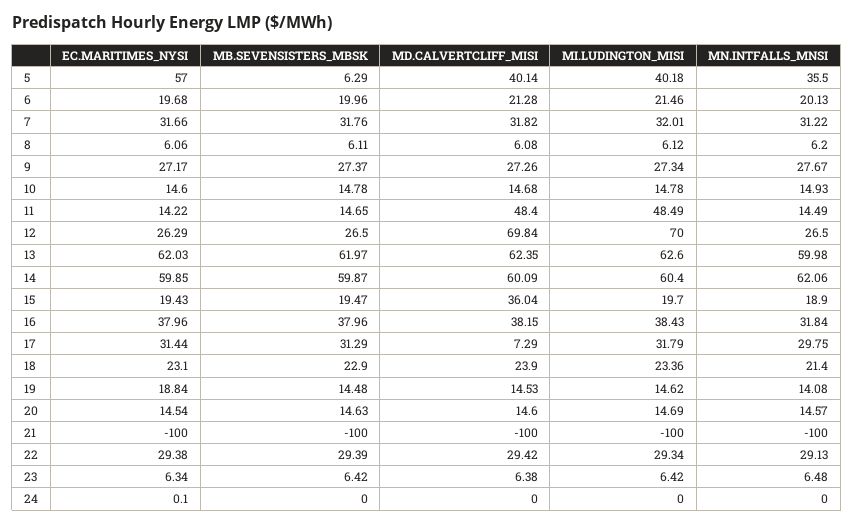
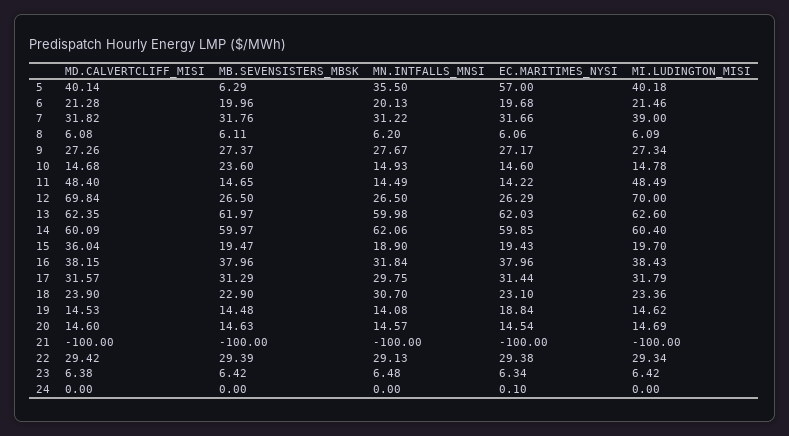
MI.LUDINGTON_MISI, 7: 32.01 -> 39
MI.LUDINGTON_MISI, 8: 6.12 -> 6.09
MB.SEVENSISTERS_MBSK, 10: 14.78 -> 23.6
MB.SEVENSISTERS_MBSK, 14: 59.87 -> 59.97
MD.CALVERTCLIFF_MISI, 17: 7.29 -> 31.57
MN.INTFALLS_MNSI, 18: 21.4 -> 30.7

